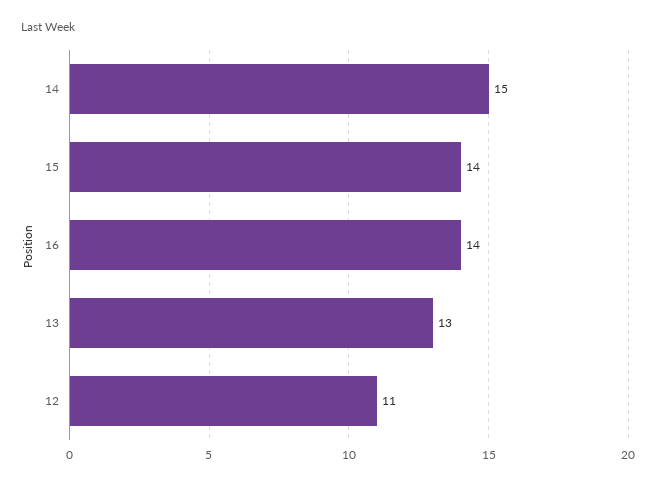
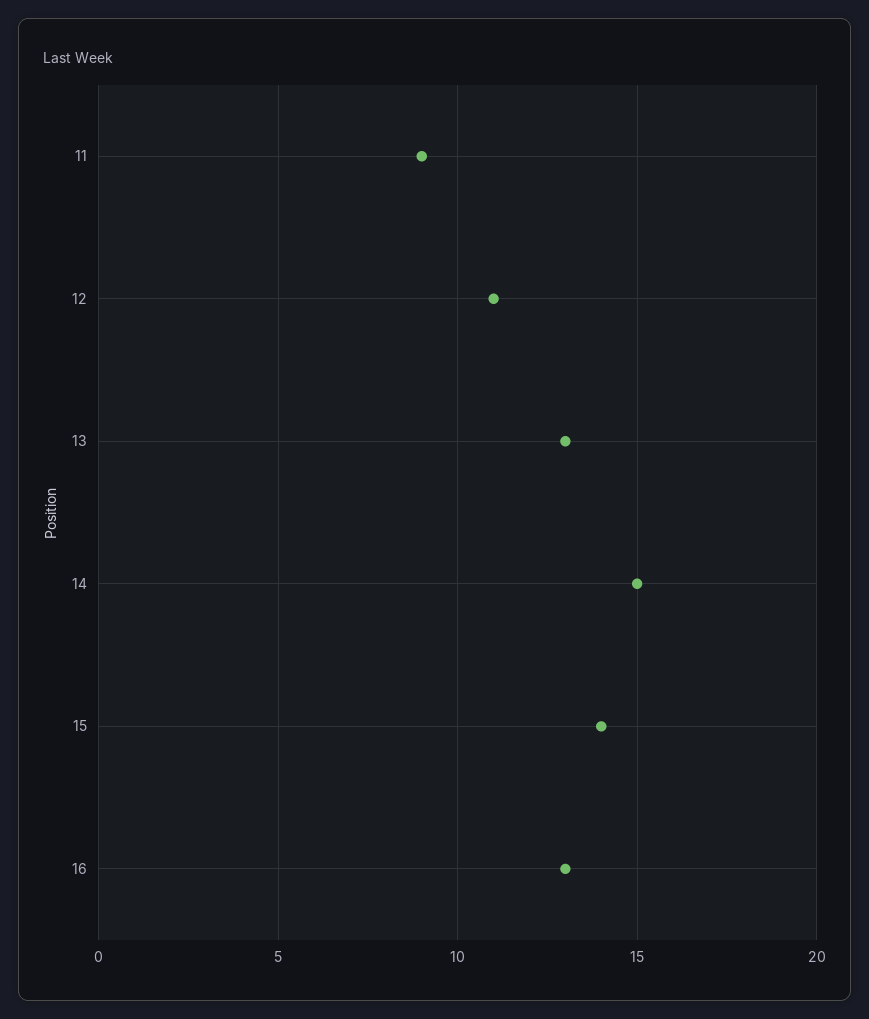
16: 14 -> 13
11: none -> 9

